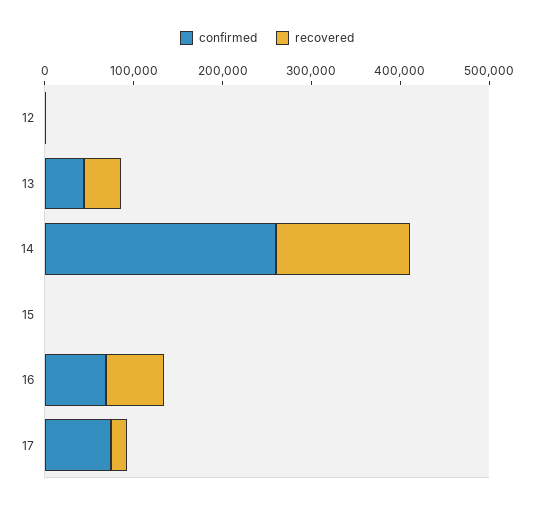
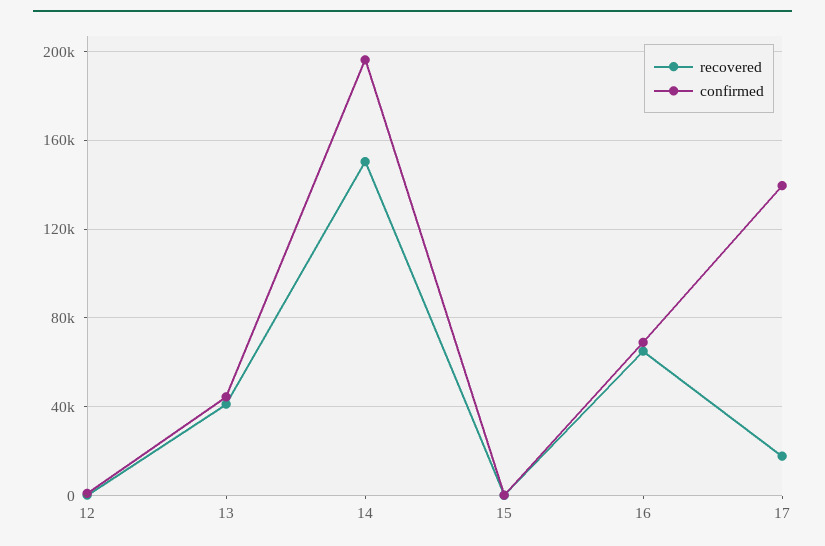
confirmed, 14: 260000 -> 195000
confirmed, 17: 80000 -> 140000

